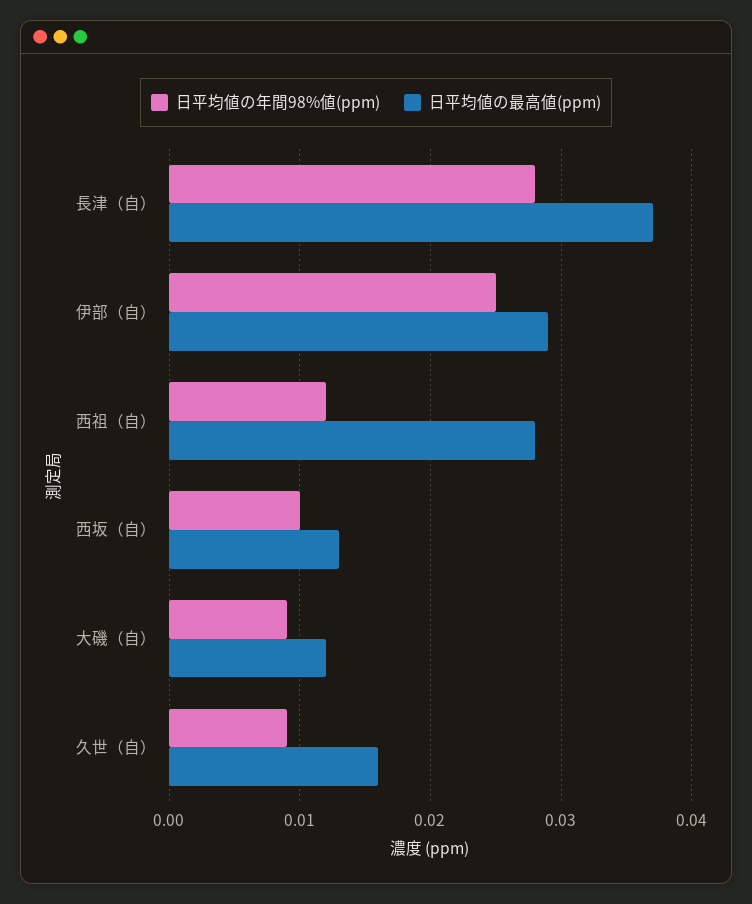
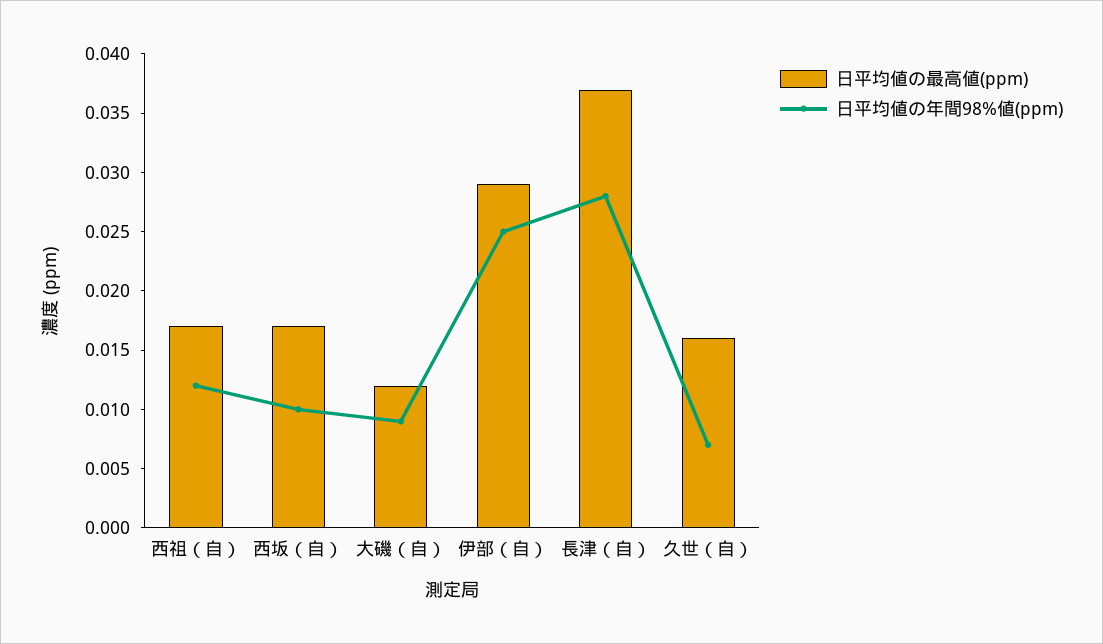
日平均値の最高値(ppm), 西祖（自）: 0.028 -> 0.017
日平均値の最高値(ppm), 西坂（自）: 0.013 -> 0.017
日平均値の年間98%値(ppm), 久世（自）: 0.009 -> 0.007

